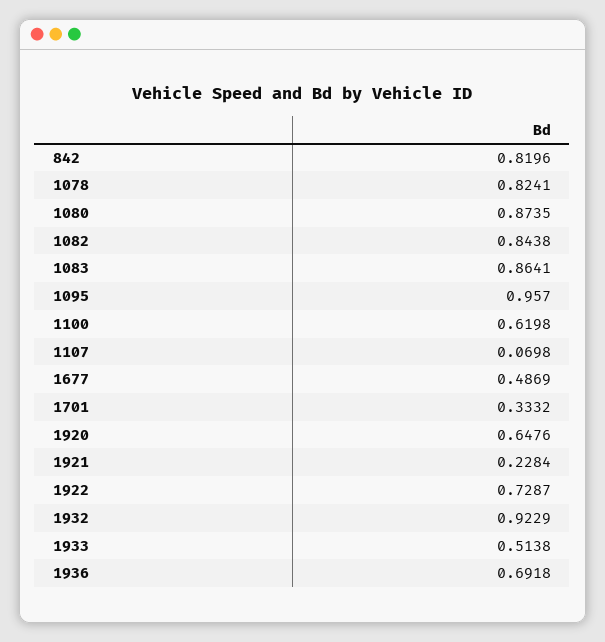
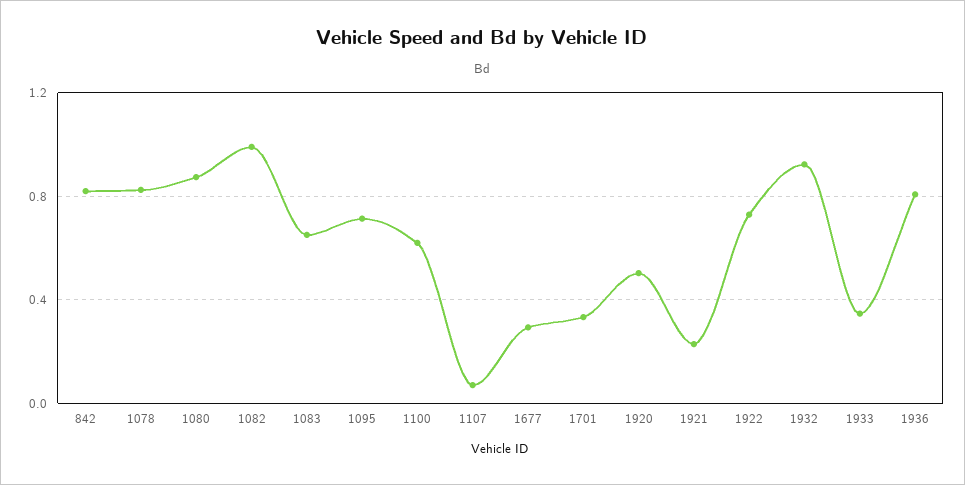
1082: 0.8438 -> 1
1083: 0.8641 -> 0.65
1095: 0.957 -> 0.7
1677: 0.4869 -> 0.3
1920: 0.6476 -> 0.5
1933: 0.5138 -> 0.35
1936: 0.6918 -> 0.8

